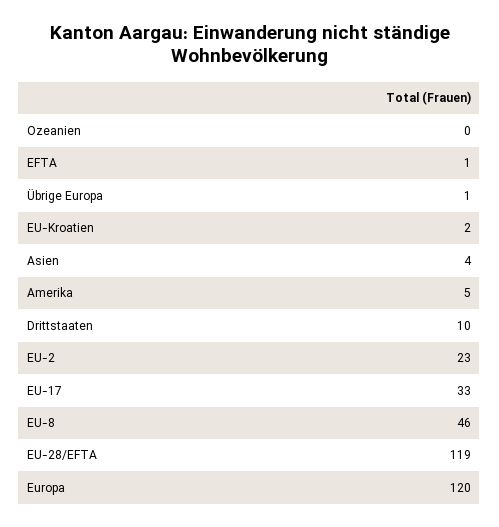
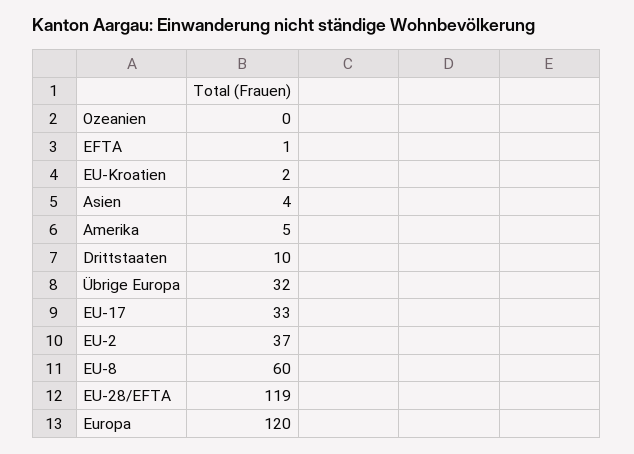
Übrige Europa: 1 -> 32
EU-2: 23 -> 37
EU-8: 46 -> 60

